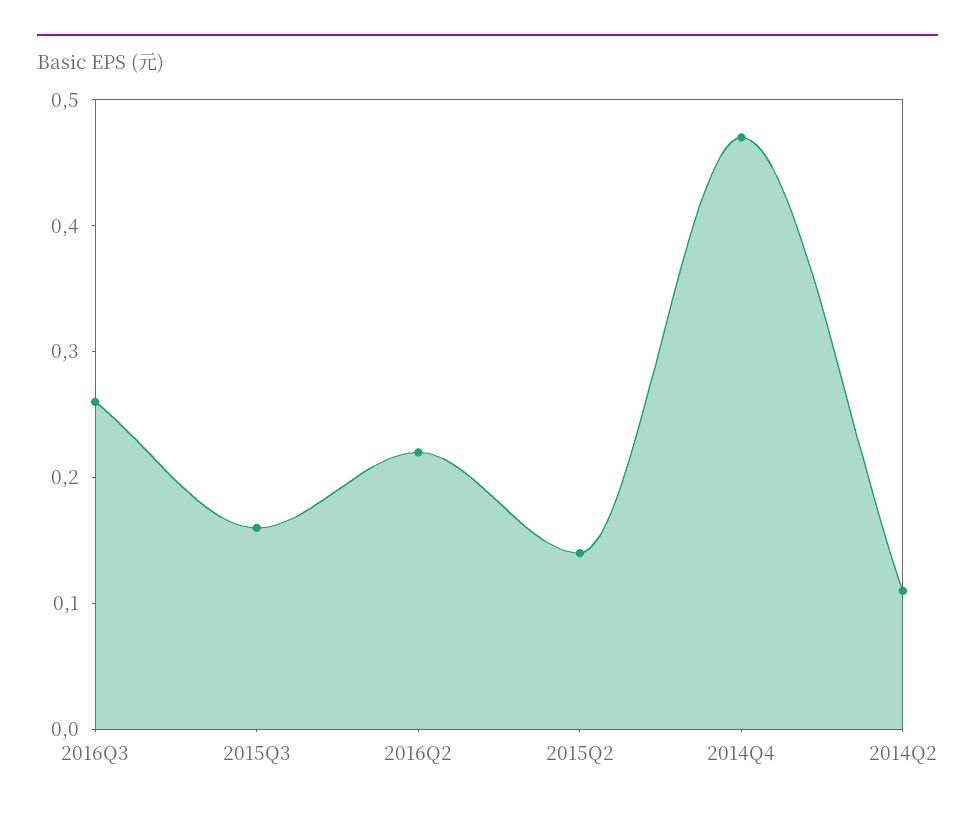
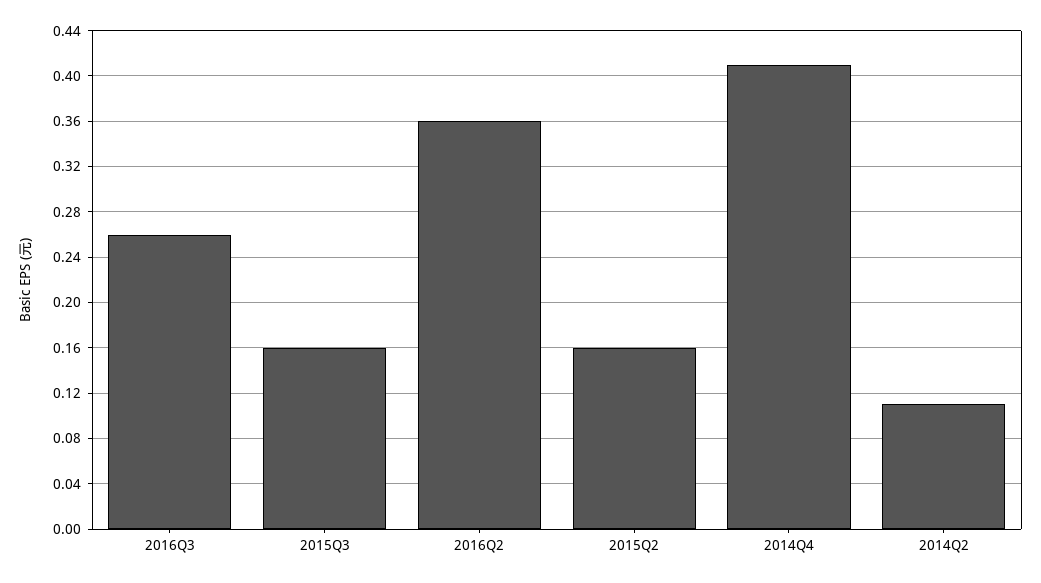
2016Q2: 0.22 -> 0.36
2015Q2: 0.14 -> 0.16
2014Q4: 0.47 -> 0.41

